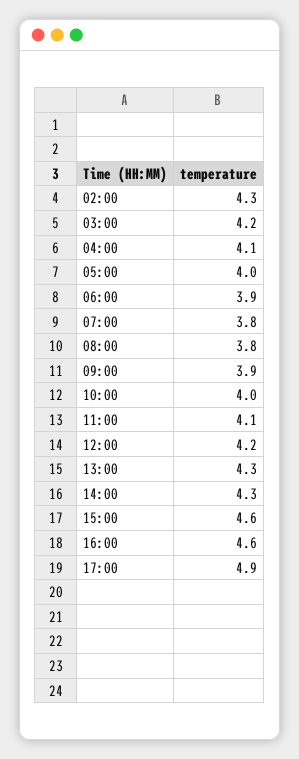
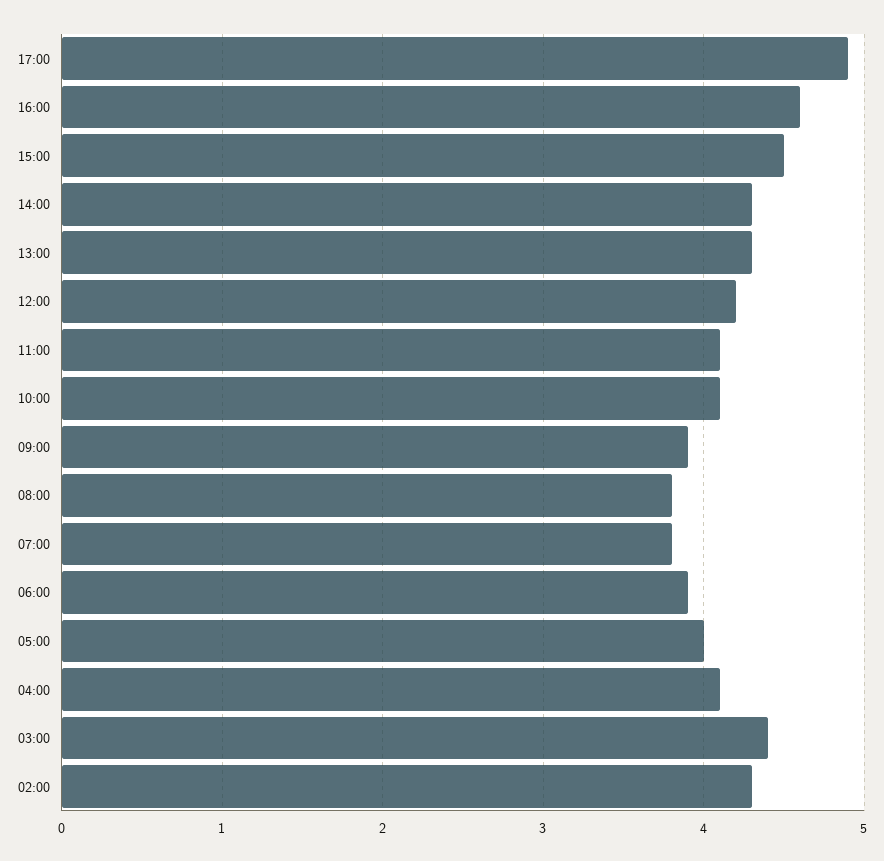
03:00: 4.2 -> 4.4
10:00: 4 -> 4.1
15:00: 4.6 -> 4.5

